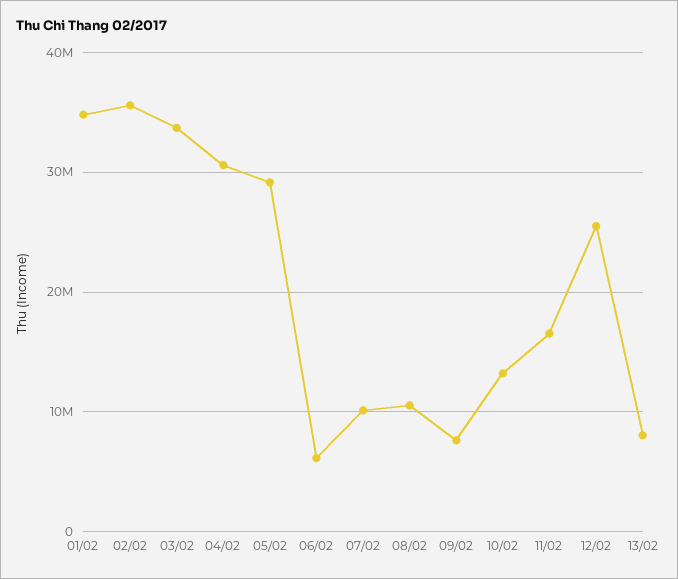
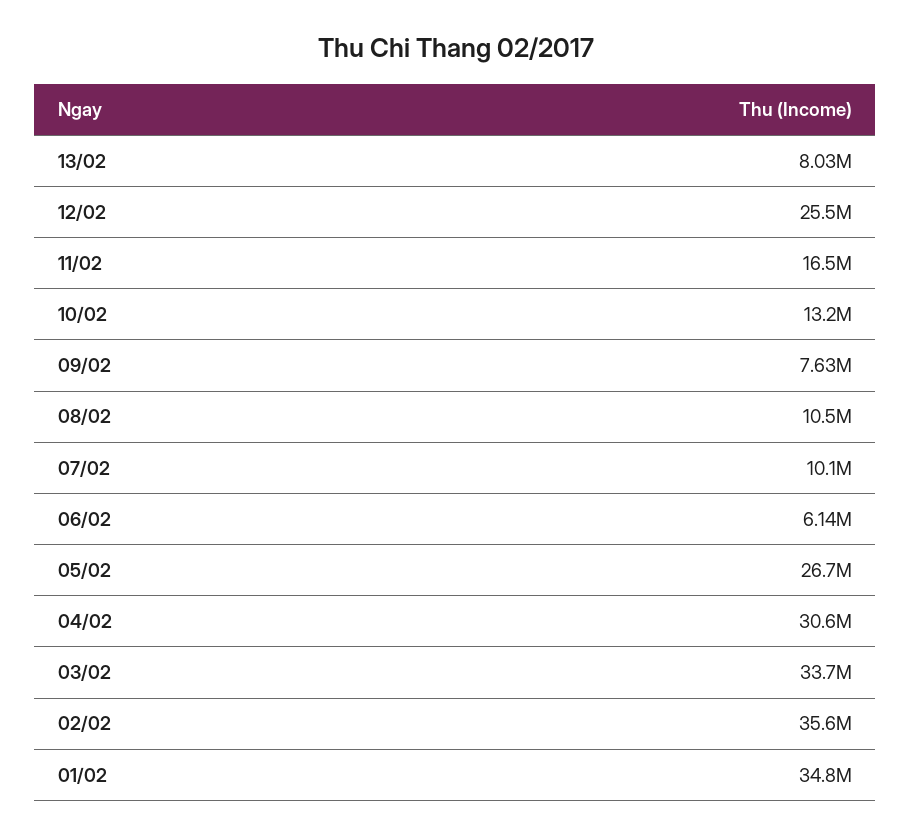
05/02: 29000000 -> 26700000

